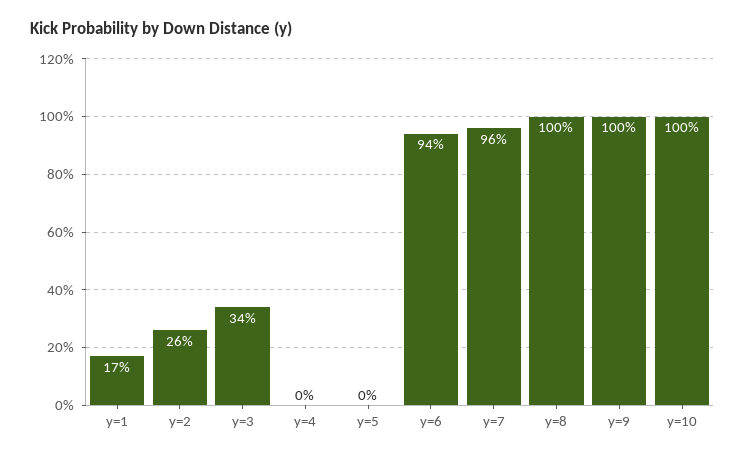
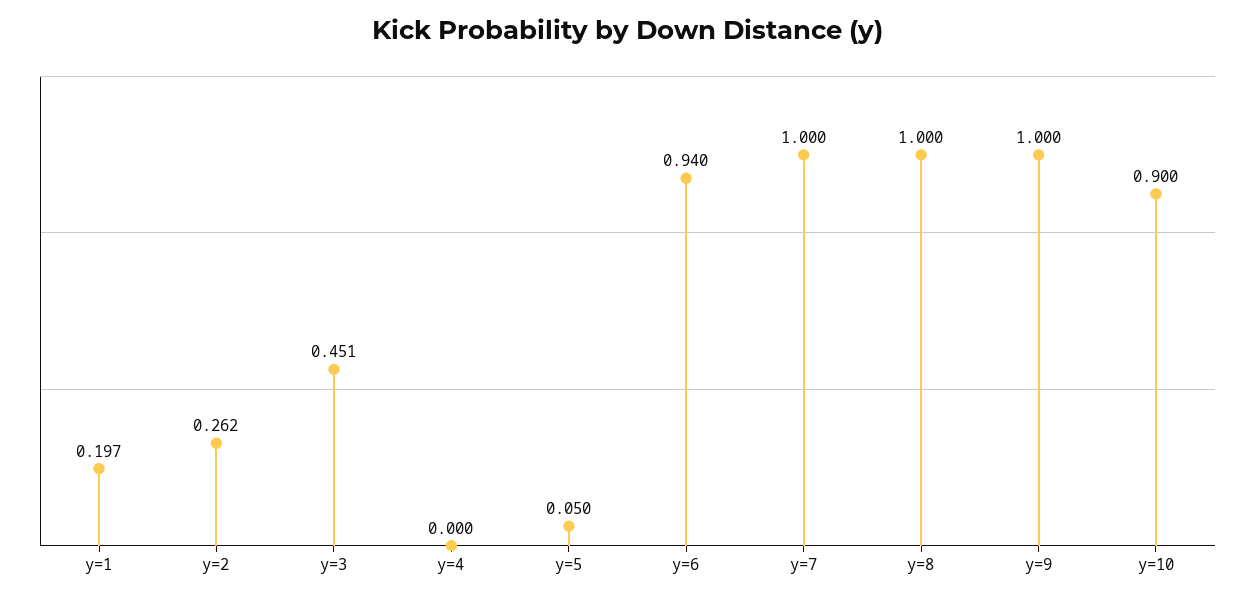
y=1: 0.17 -> 0.197
y=3: 0.34 -> 0.451
y=5: 0 -> 0.05
y=7: 0.96 -> 1
y=10: 1 -> 0.9

